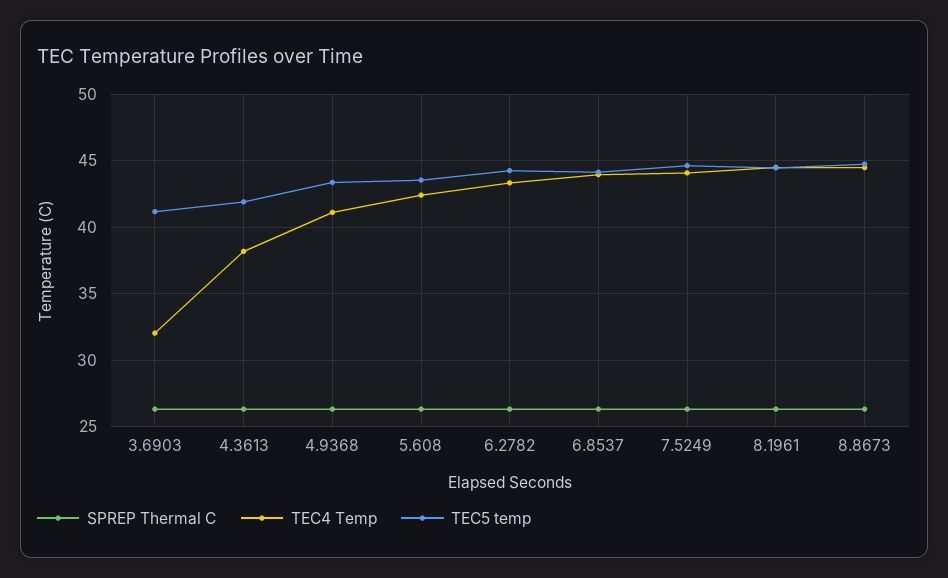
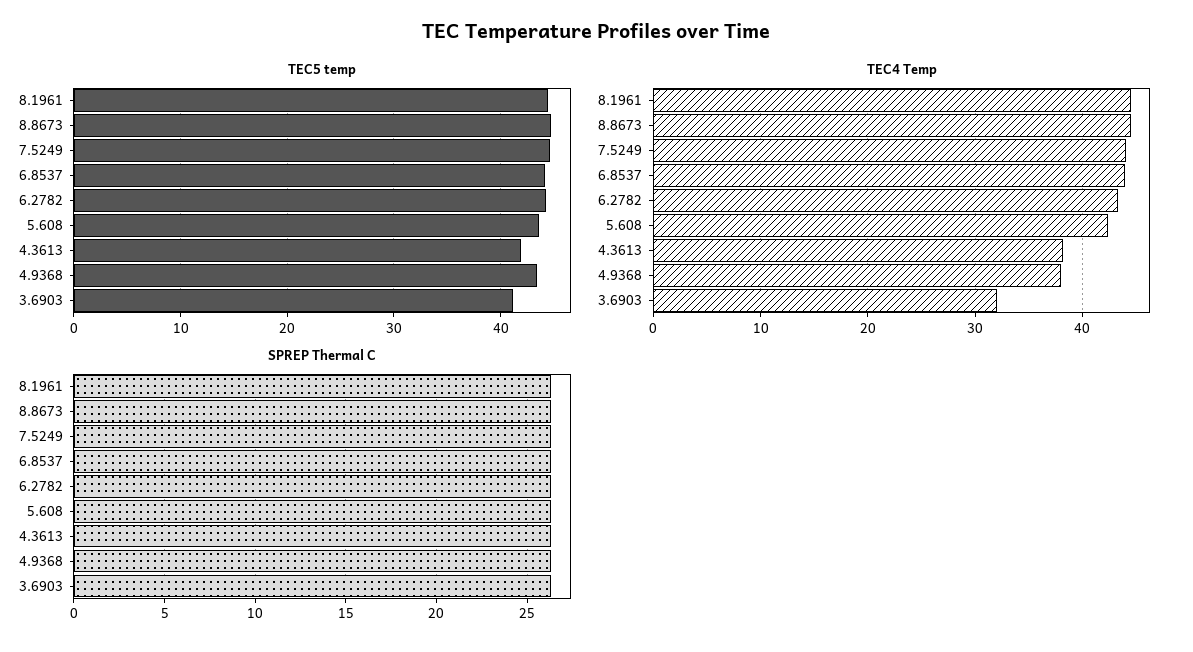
TEC4 Temp, 4.9368: 41 -> 38

